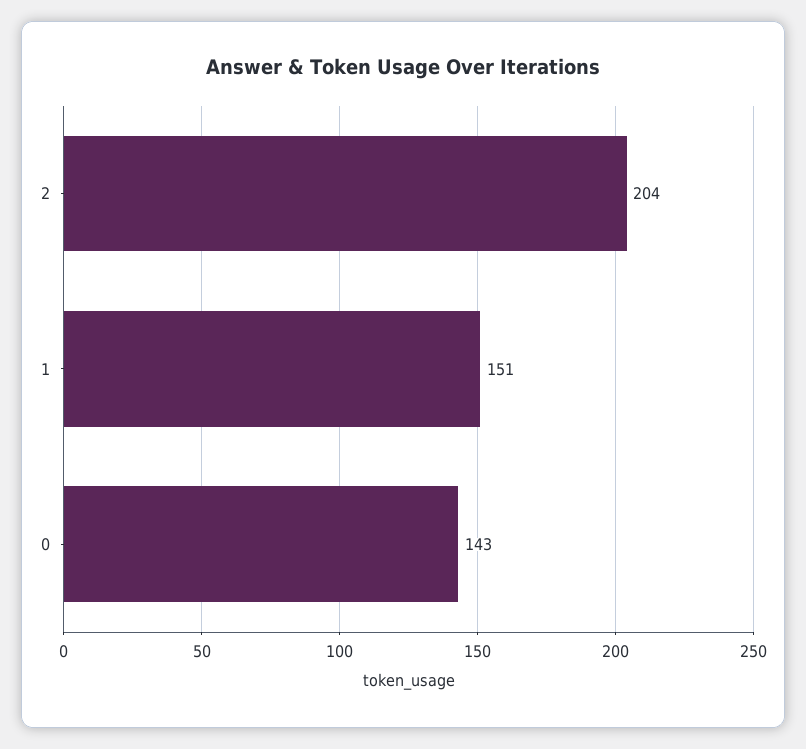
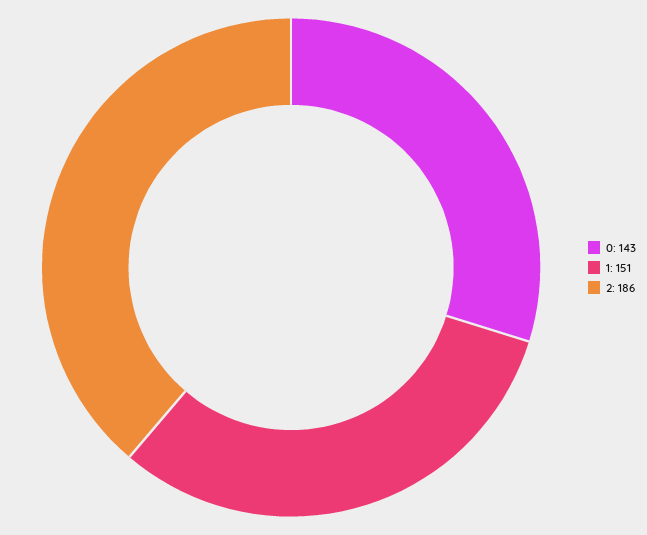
2: 204 -> 186

